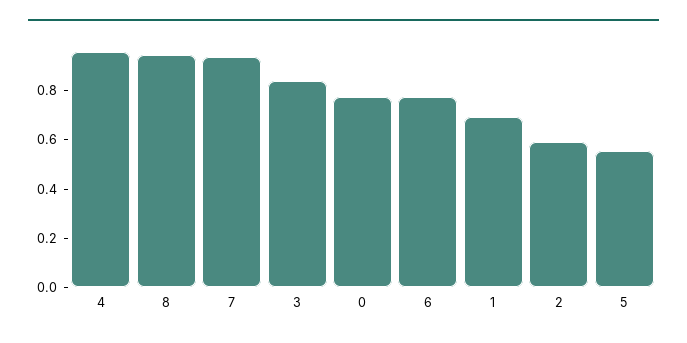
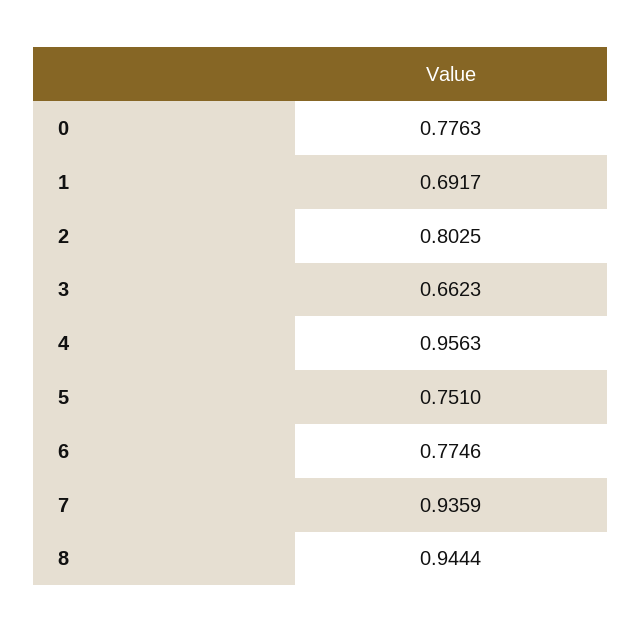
3: 0.85 -> 0.6623
2: 0.6 -> 0.8025
5: 0.55 -> 0.751

